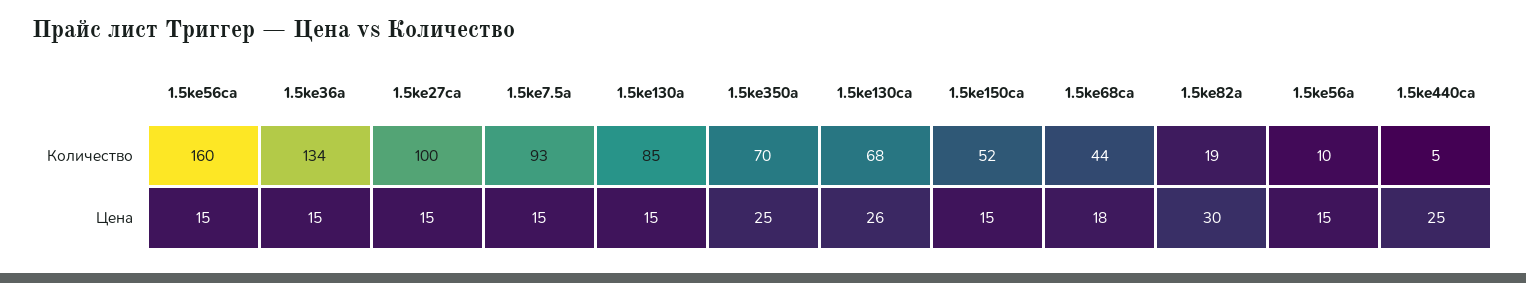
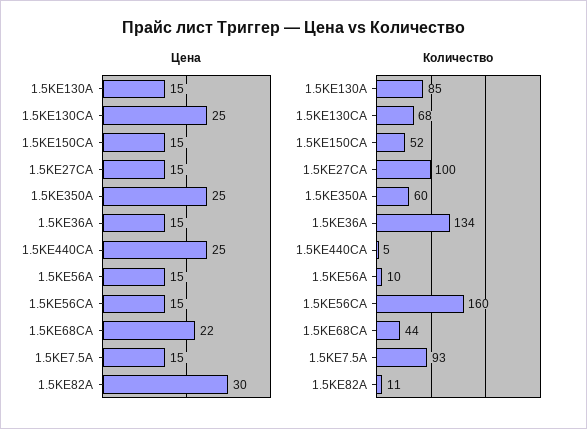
Количество, 1.5ke350a: 70 -> 60
Количество, 1.5ke82a: 19 -> 11
Цена, 1.5ke130ca: 26 -> 25
Цена, 1.5ke68ca: 18 -> 22

